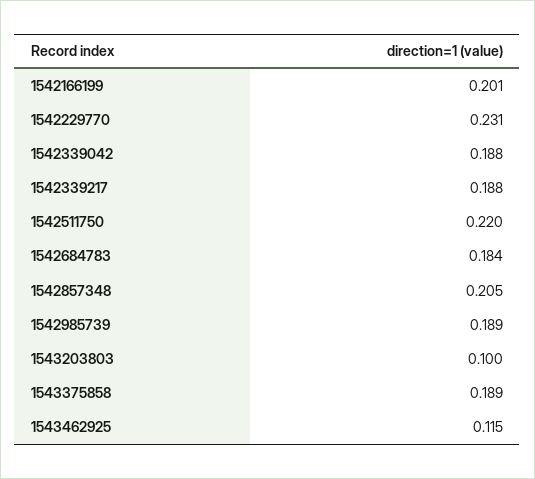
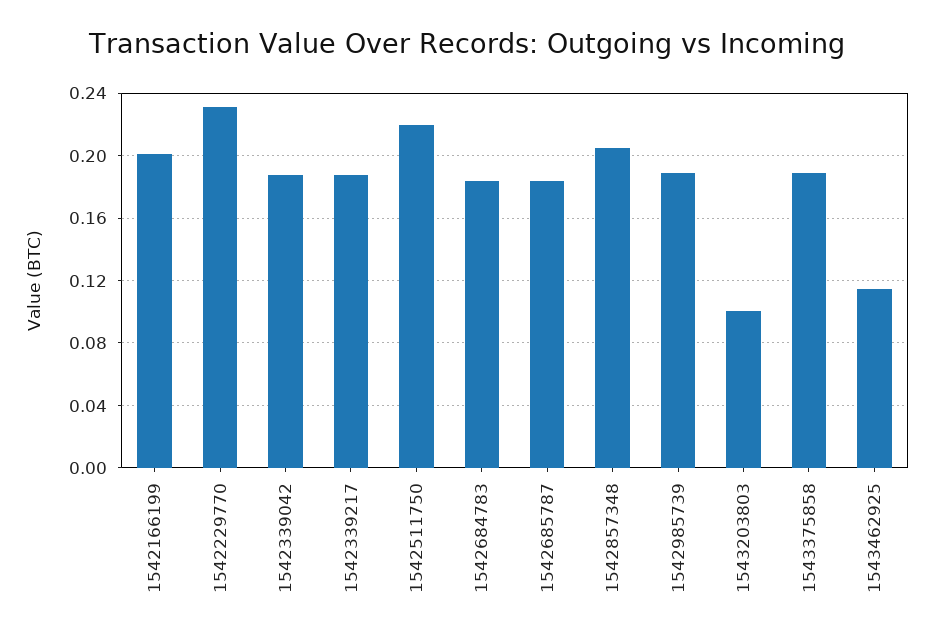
1542685787: none -> 0.185

